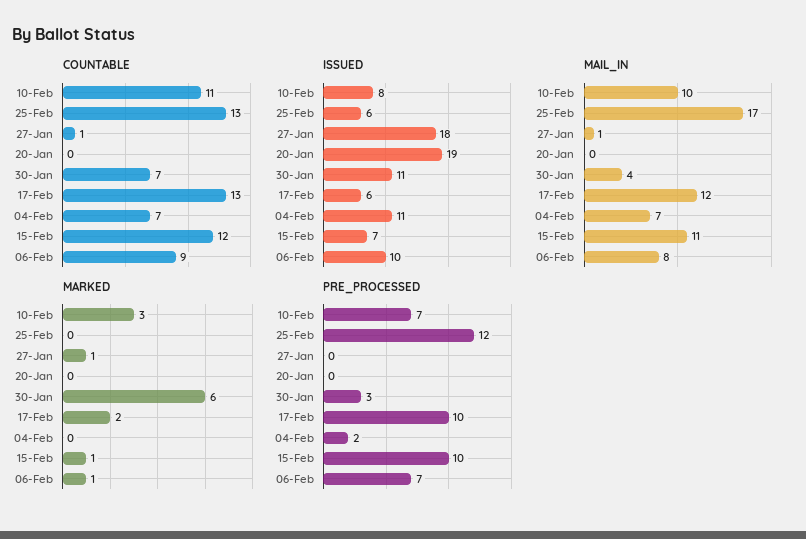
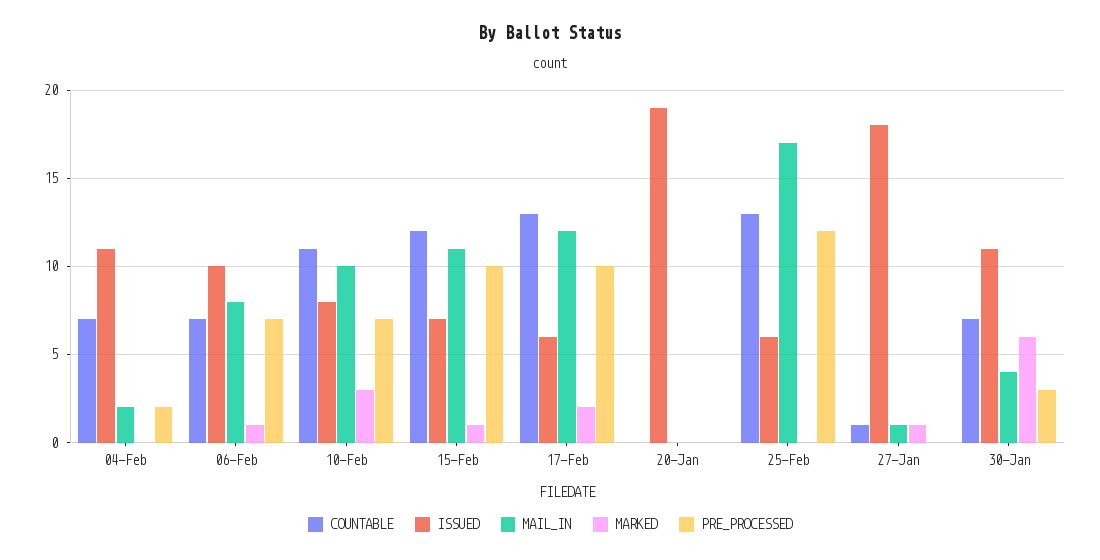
COUNTABLE, 06-Feb: 9 -> 7
MAIL_IN, 04-Feb: 7 -> 2

